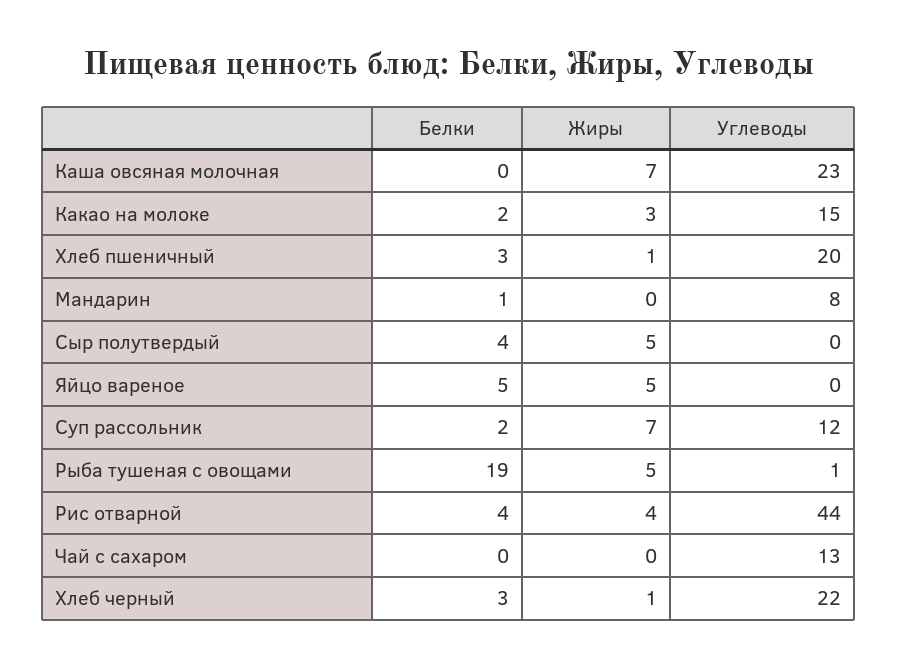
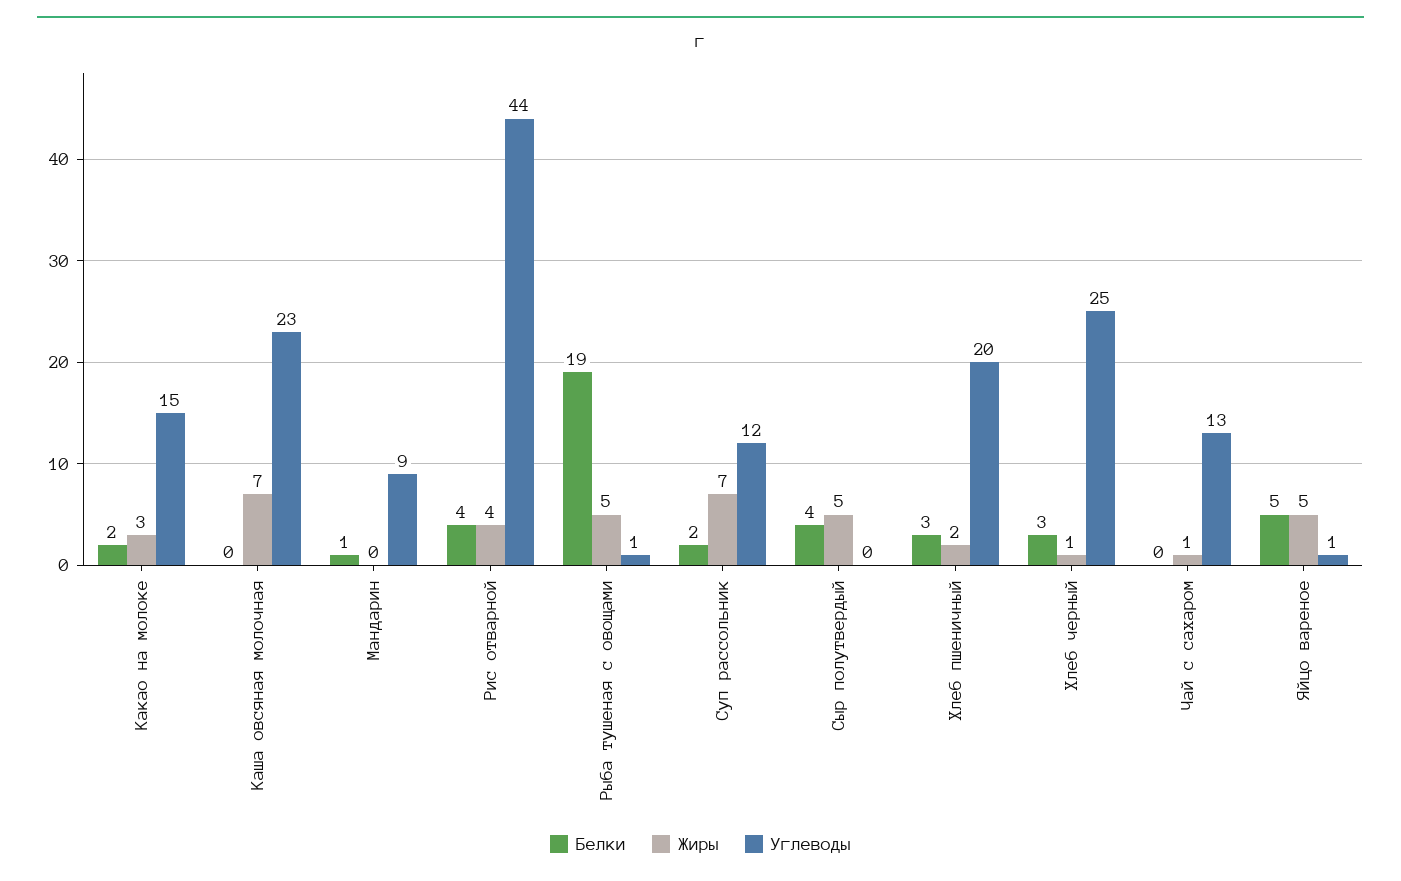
Жиры, Хлеб пшеничный: 1 -> 2
Углеводы, Мандарин: 8 -> 9
Углеводы, Яйцо вареное: 0 -> 1
Жиры, Чай с сахаром: 0 -> 1
Углеводы, Хлеб черный: 22 -> 25

